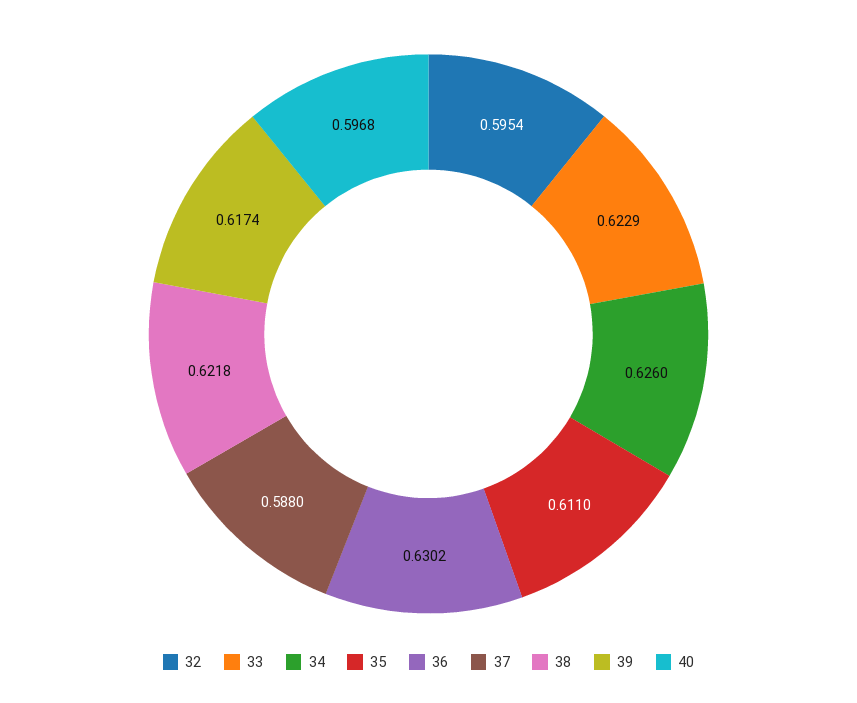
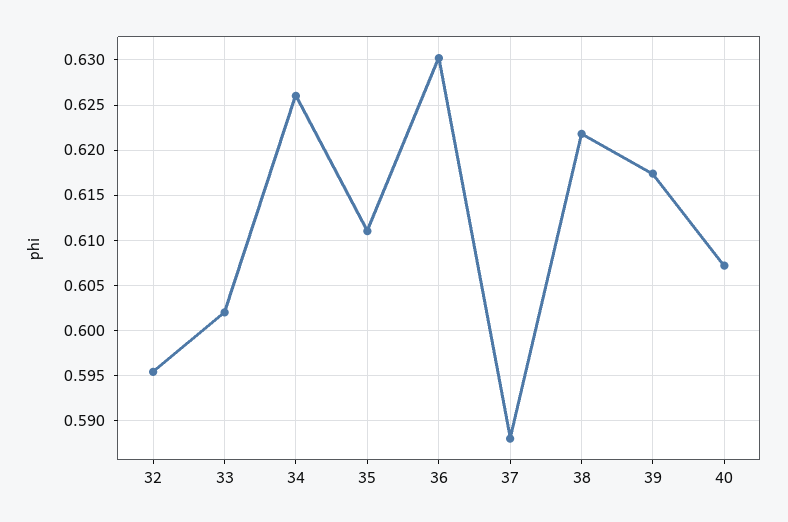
33: 0.6229 -> 0.602
40: 0.5968 -> 0.607

